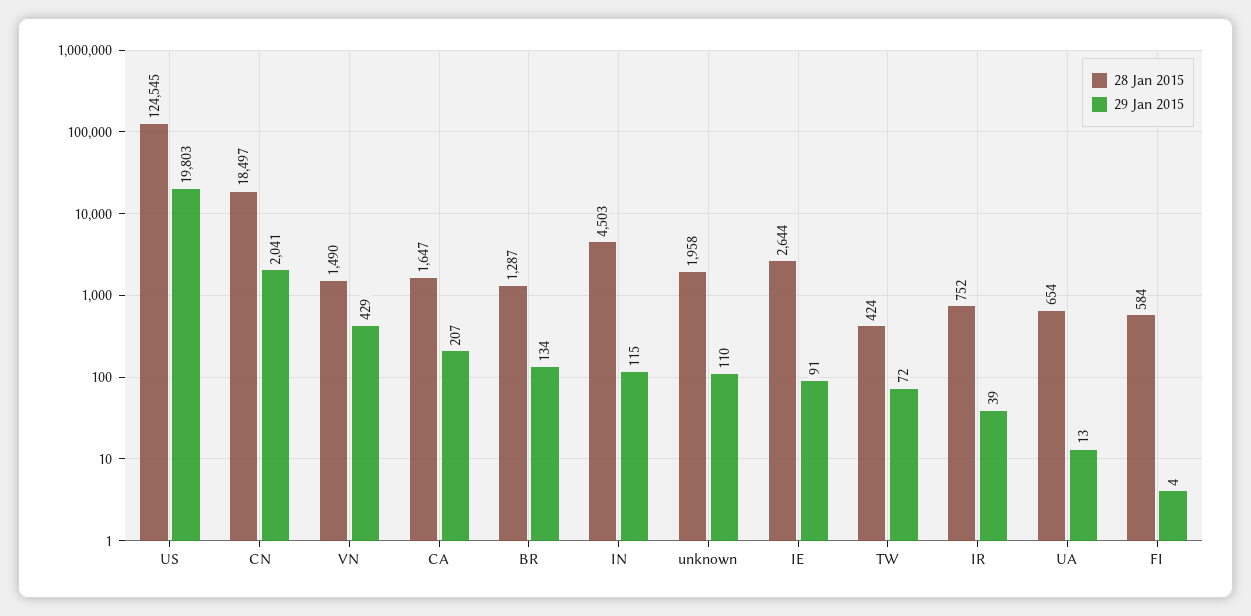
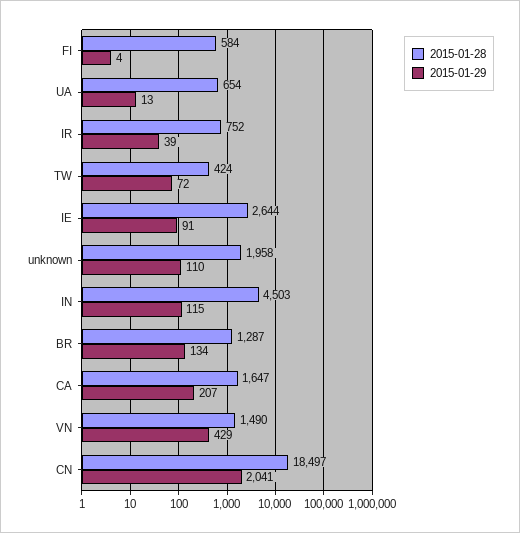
28 Jan 2015, US: 124545 -> none
29 Jan 2015, US: 19803 -> none

